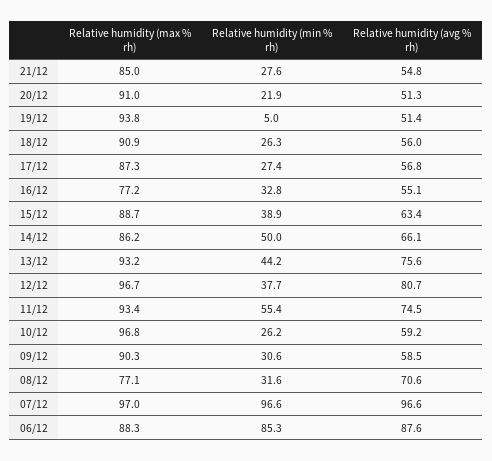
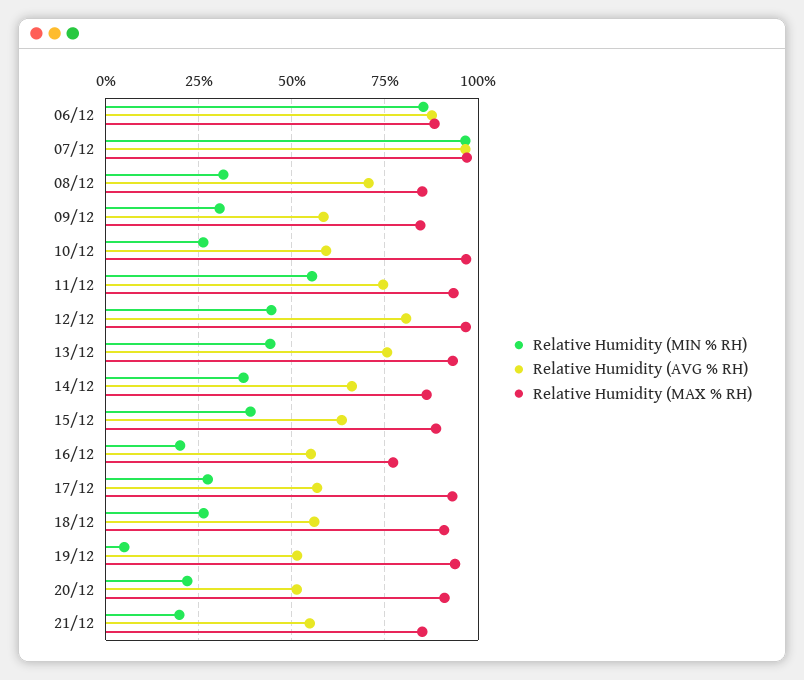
Relative humidity (min % rh), 21/12: 27.6 -> 20
Relative humidity (max % rh), 17/12: 87.3 -> 92.5
Relative humidity (min % rh), 16/12: 32.8 -> 20
Relative humidity (min % rh), 14/12: 50 -> 37.5
Relative humidity (min % rh), 12/12: 37.7 -> 45
Relative humidity (max % rh), 09/12: 90.3 -> 85
Relative humidity (max % rh), 08/12: 77.1 -> 85

